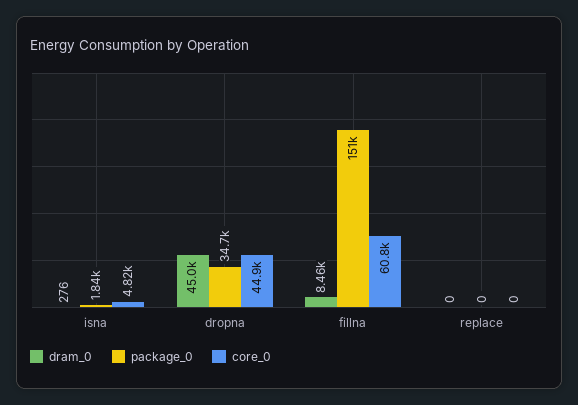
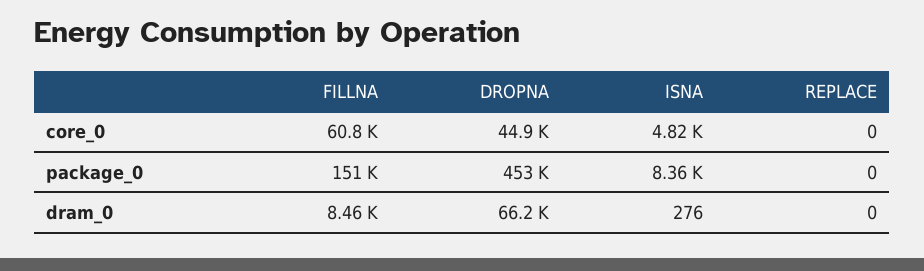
package_0, isna: 1840 -> 8360
dram_0, dropna: 45000 -> 66200
package_0, dropna: 34700 -> 453000

